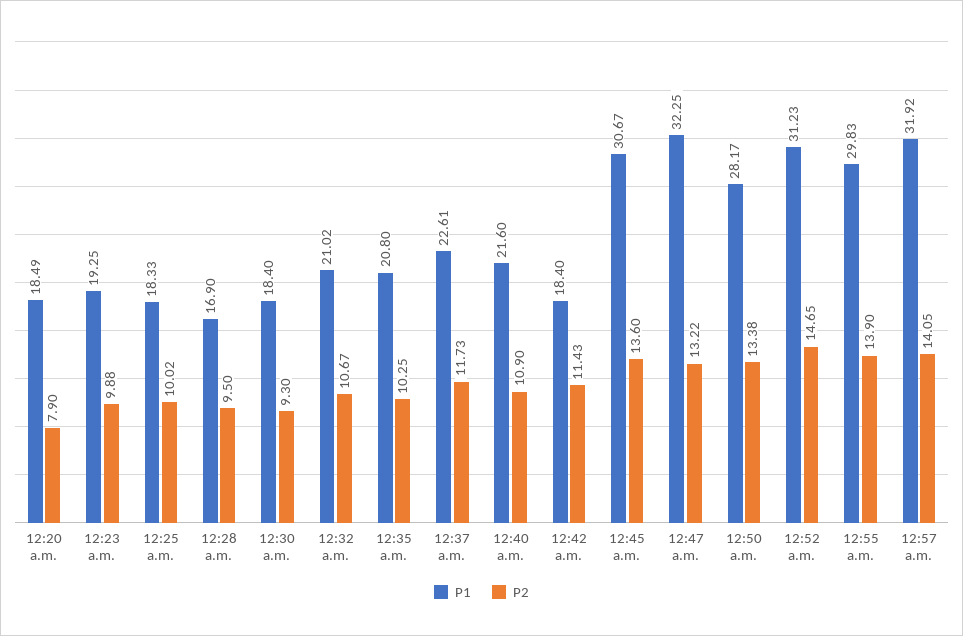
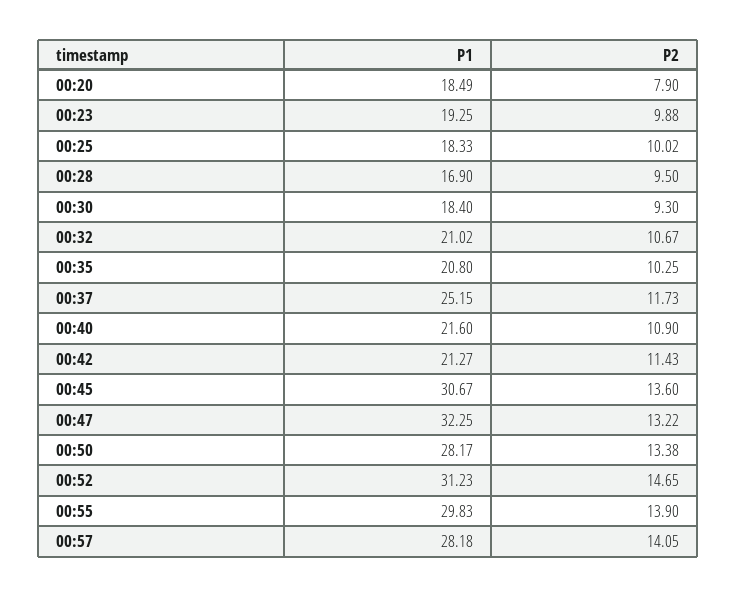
P1, 12:37 a.m.: 22.61 -> 25.15
P1, 12:42 a.m.: 18.4 -> 21.27
P1, 12:57 a.m.: 31.92 -> 28.18

